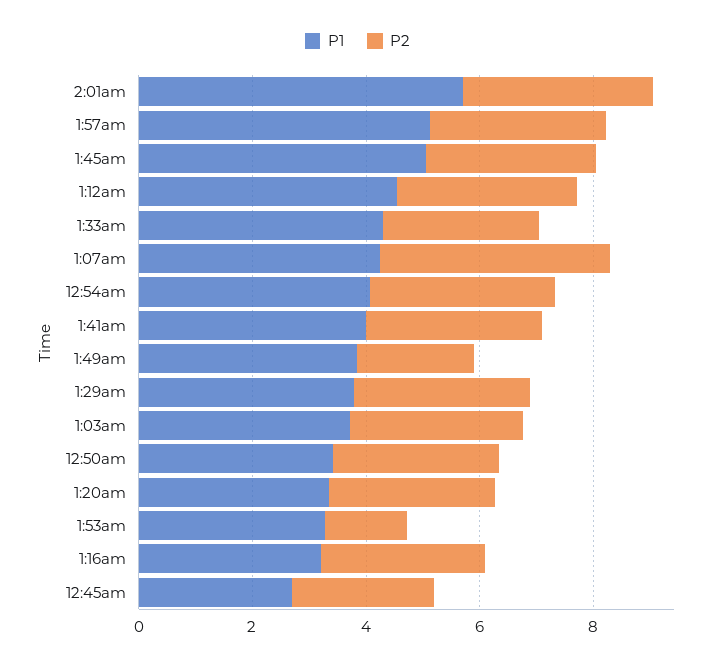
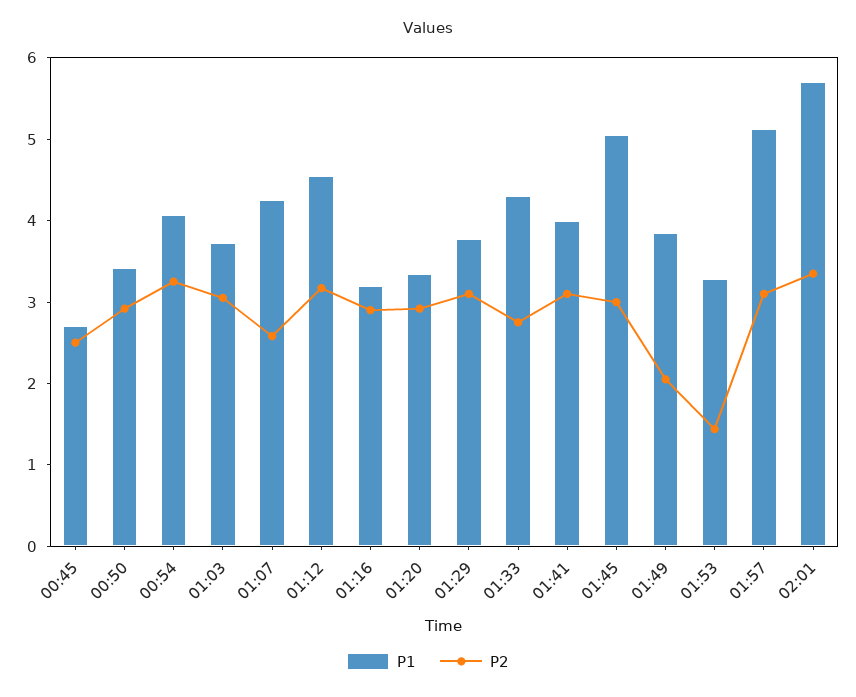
P2, 1:07am: 4 -> 2.6

